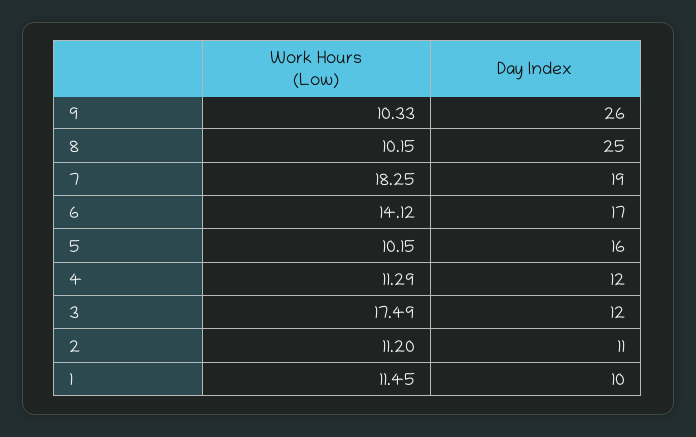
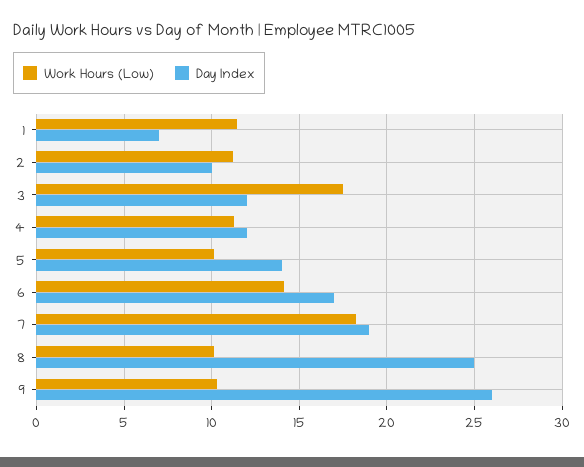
Day Index, 5: 16 -> 14
Day Index, 2: 11 -> 10
Day Index, 1: 10 -> 7

